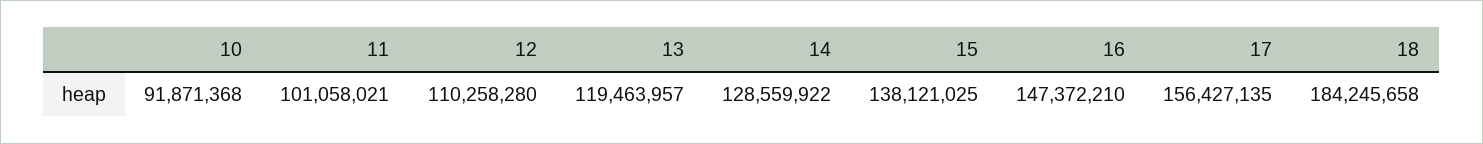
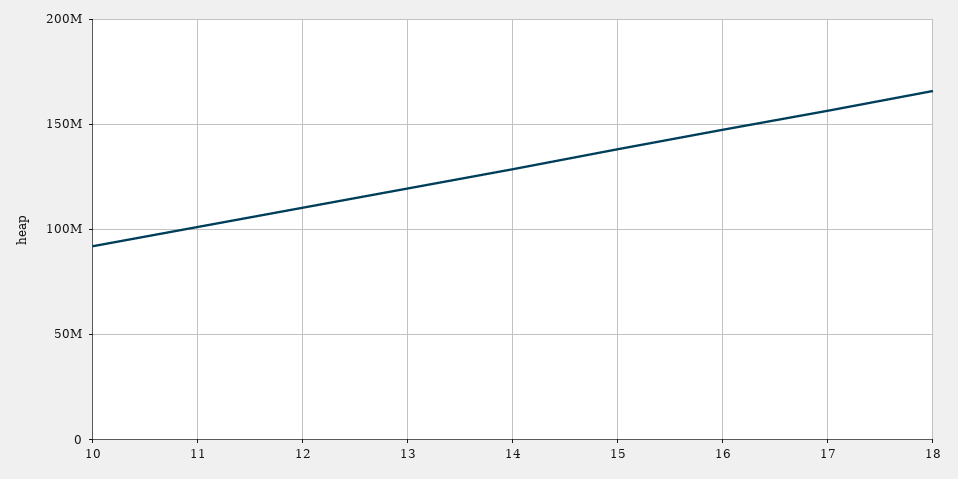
18: 184245658 -> 165000000

